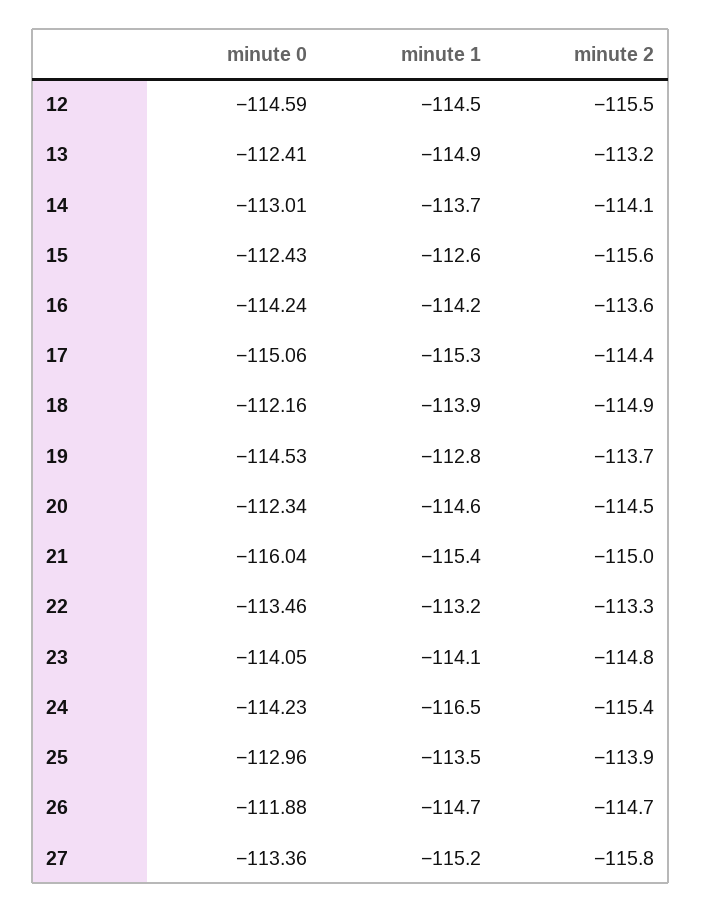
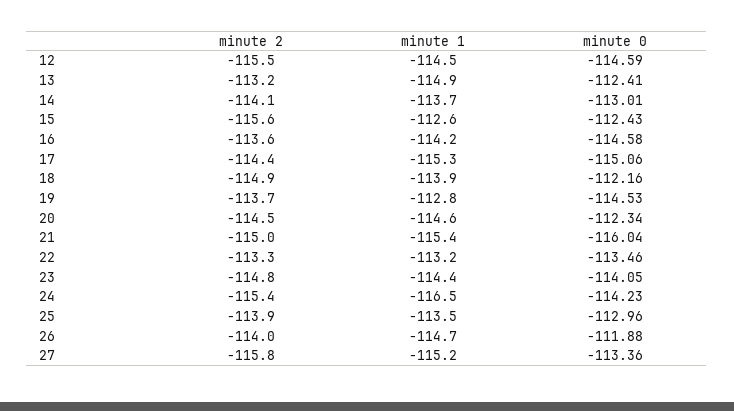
minute 0, 16: -114.24 -> -114.58
minute 1, 23: -114.1 -> -114.4
minute 2, 26: -114.7 -> -114

